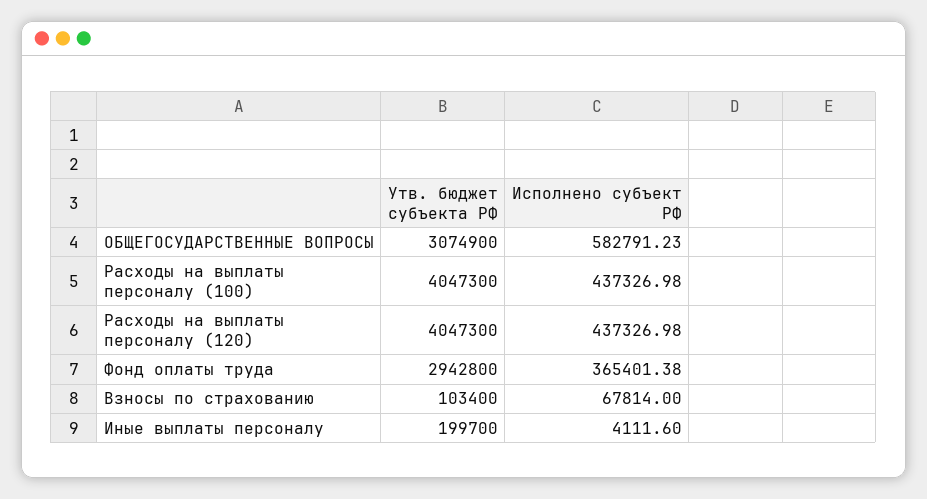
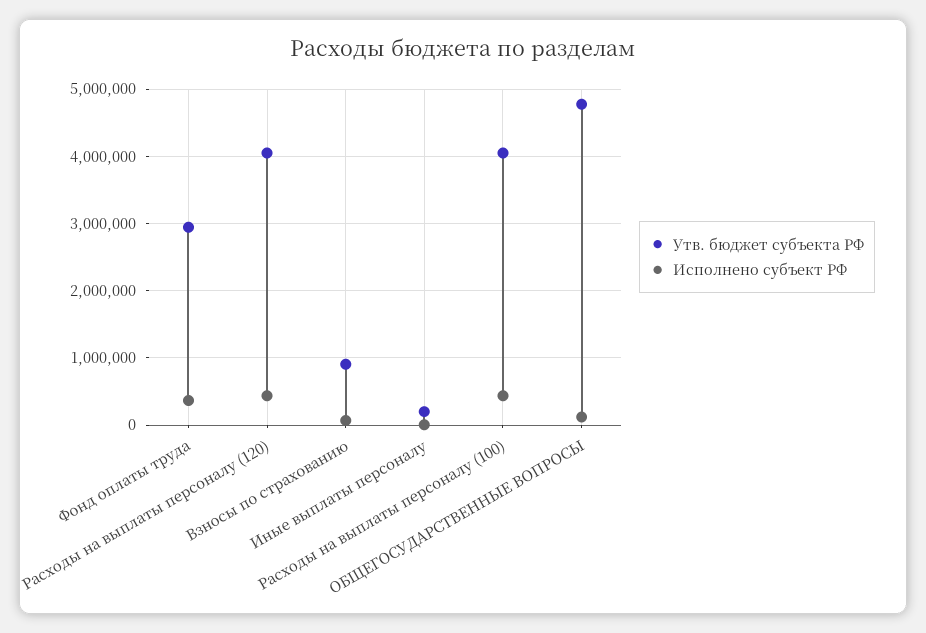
Утв. бюджет субъекта РФ, ОБЩЕГОСУДАРСТВЕННЫЕ ВОПРОСЫ: 3074900 -> 4800000
Исполнено субъект РФ, ОБЩЕГОСУДАРСТВЕННЫЕ ВОПРОСЫ: 582791.23 -> 100000
Утв. бюджет субъекта РФ, Взносы по страхованию: 103400 -> 900000

